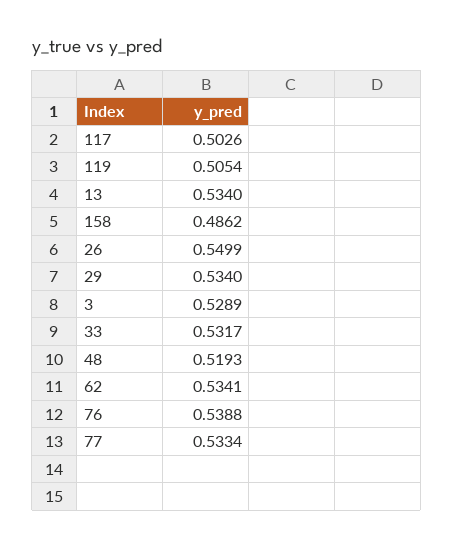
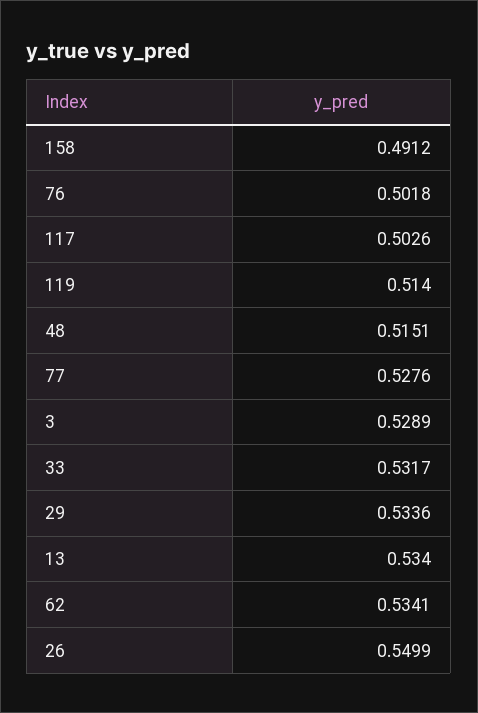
119: 0.5054 -> 0.514
158: 0.4862 -> 0.4912
29: 0.534 -> 0.5336
48: 0.5193 -> 0.5151
76: 0.5388 -> 0.5018
77: 0.5334 -> 0.5276

